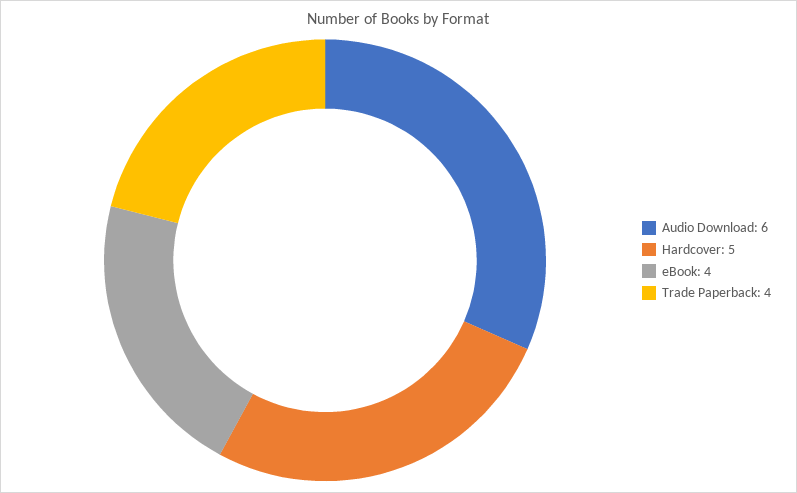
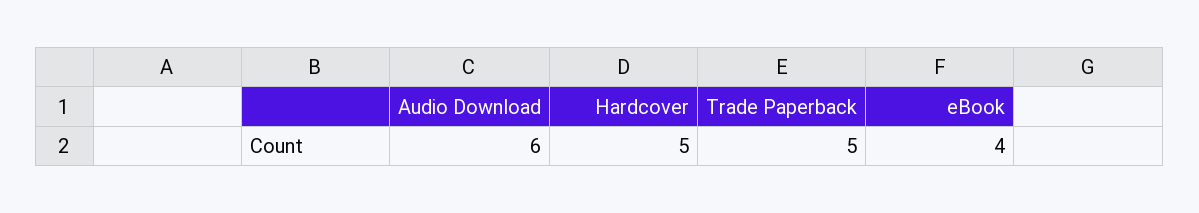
Trade Paperback: 4 -> 5

